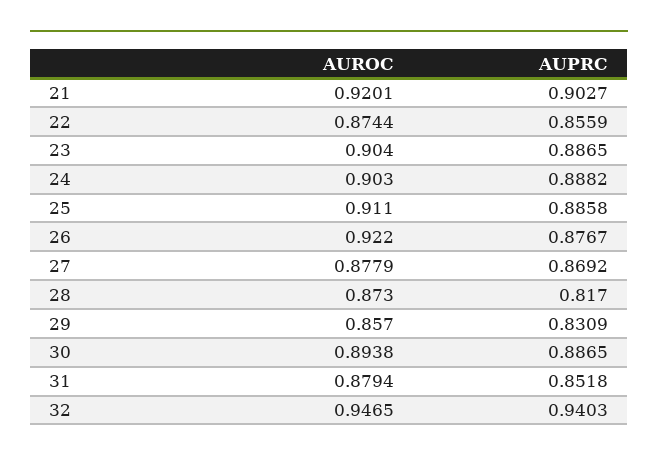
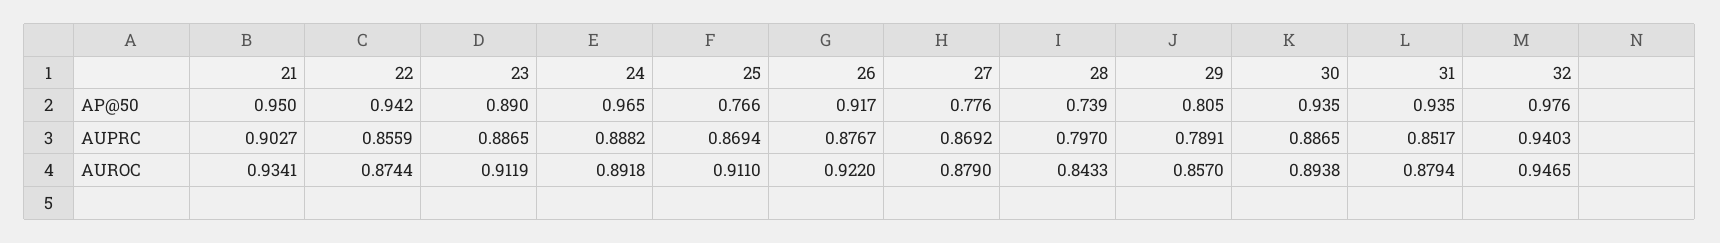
AUROC, 21: 0.9201 -> 0.9341
AUROC, 23: 0.904 -> 0.9119
AUROC, 24: 0.903 -> 0.8918
AUPRC, 25: 0.8858 -> 0.8694
AUROC, 27: 0.8779 -> 0.879
AUROC, 28: 0.873 -> 0.8433
AUPRC, 28: 0.817 -> 0.797
AUPRC, 29: 0.8309 -> 0.7891
AUPRC, 31: 0.8518 -> 0.8517
AP@50, 21: none -> 0.95
AP@50, 22: none -> 0.942
AP@50, 23: none -> 0.89
AP@50, 24: none -> 0.965
AP@50, 25: none -> 0.766
AP@50, 26: none -> 0.917
AP@50, 27: none -> 0.776
AP@50, 28: none -> 0.739
AP@50, 29: none -> 0.805
AP@50, 30: none -> 0.935
AP@50, 31: none -> 0.935
AP@50, 32: none -> 0.976

